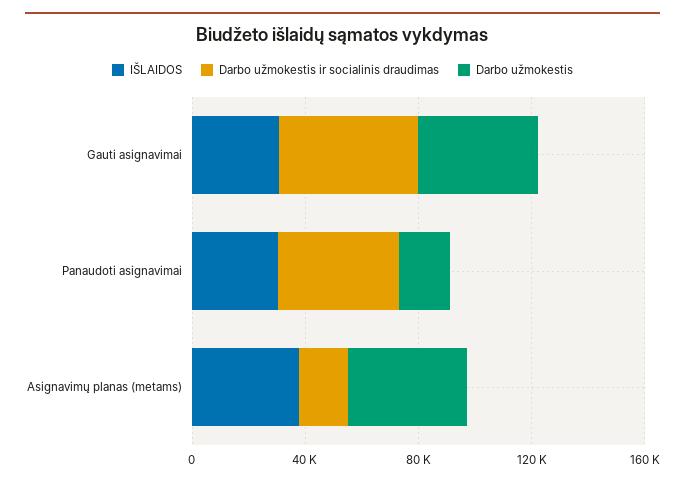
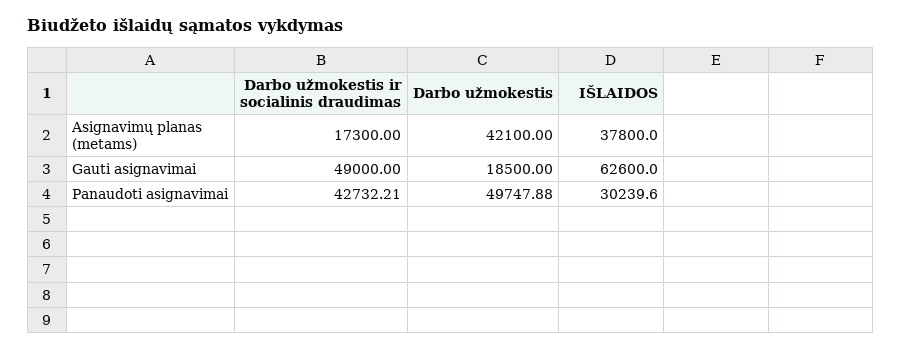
IŠLAIDOS, Gauti asignavimai: 30000 -> 62600
Darbo užmokestis, Gauti asignavimai: 40000 -> 18500
Darbo užmokestis, Panaudoti asignavimai: 20000 -> 49747.88

